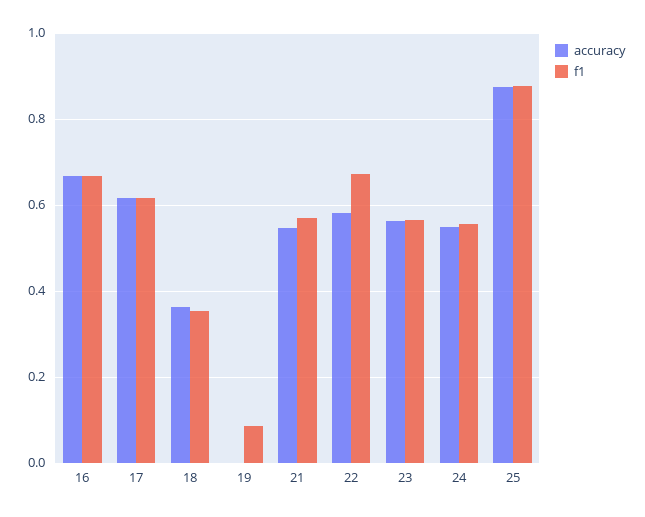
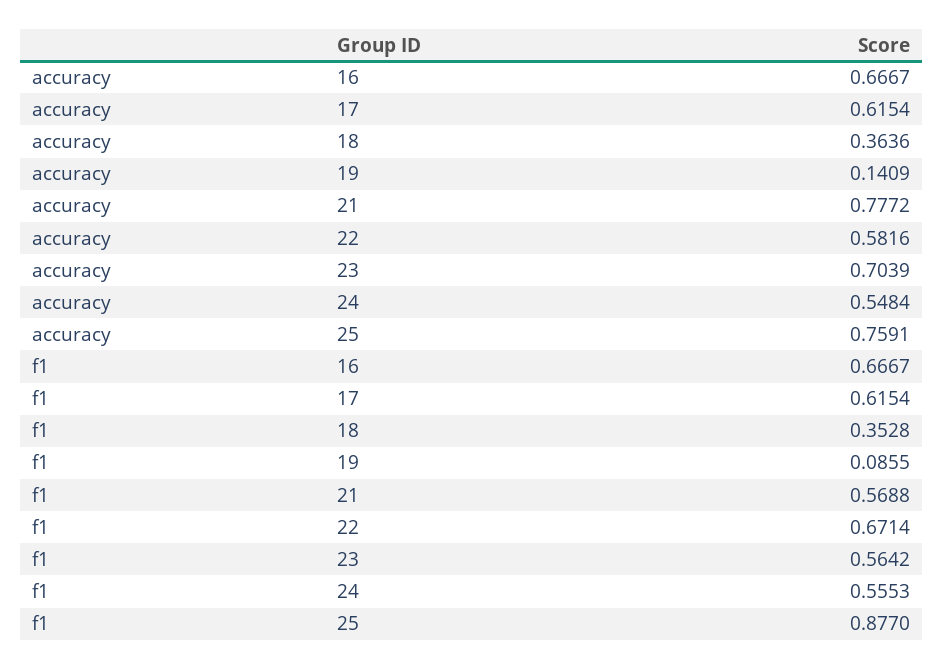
accuracy, 19: 0 -> 0.1409
accuracy, 21: 0.54 -> 0.7772
accuracy, 23: 0.56 -> 0.7039
accuracy, 25: 0.88 -> 0.7591

